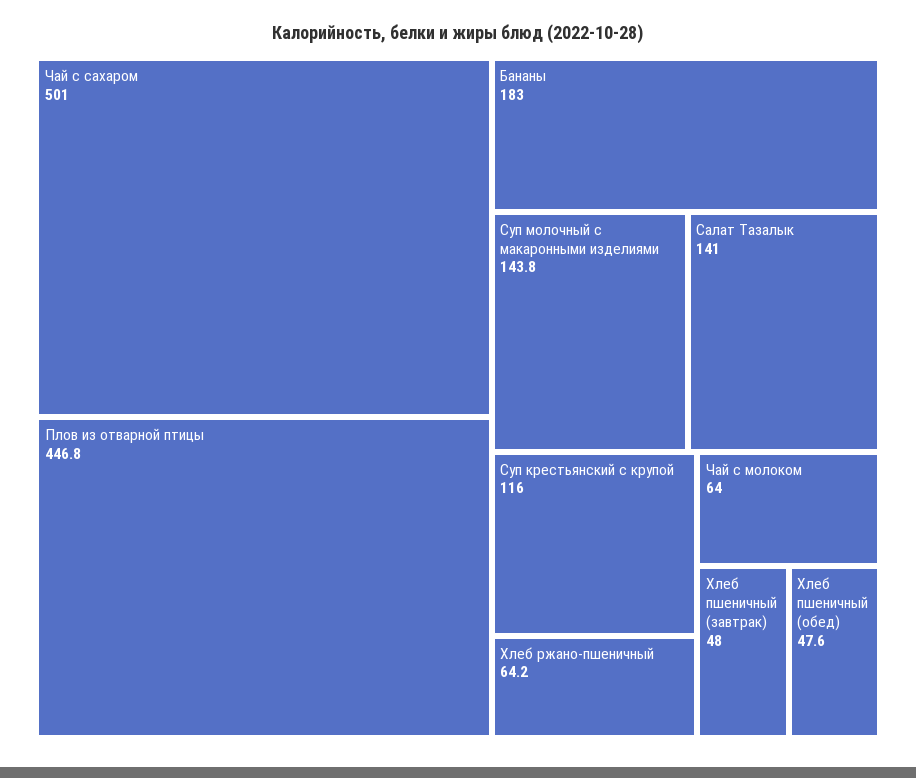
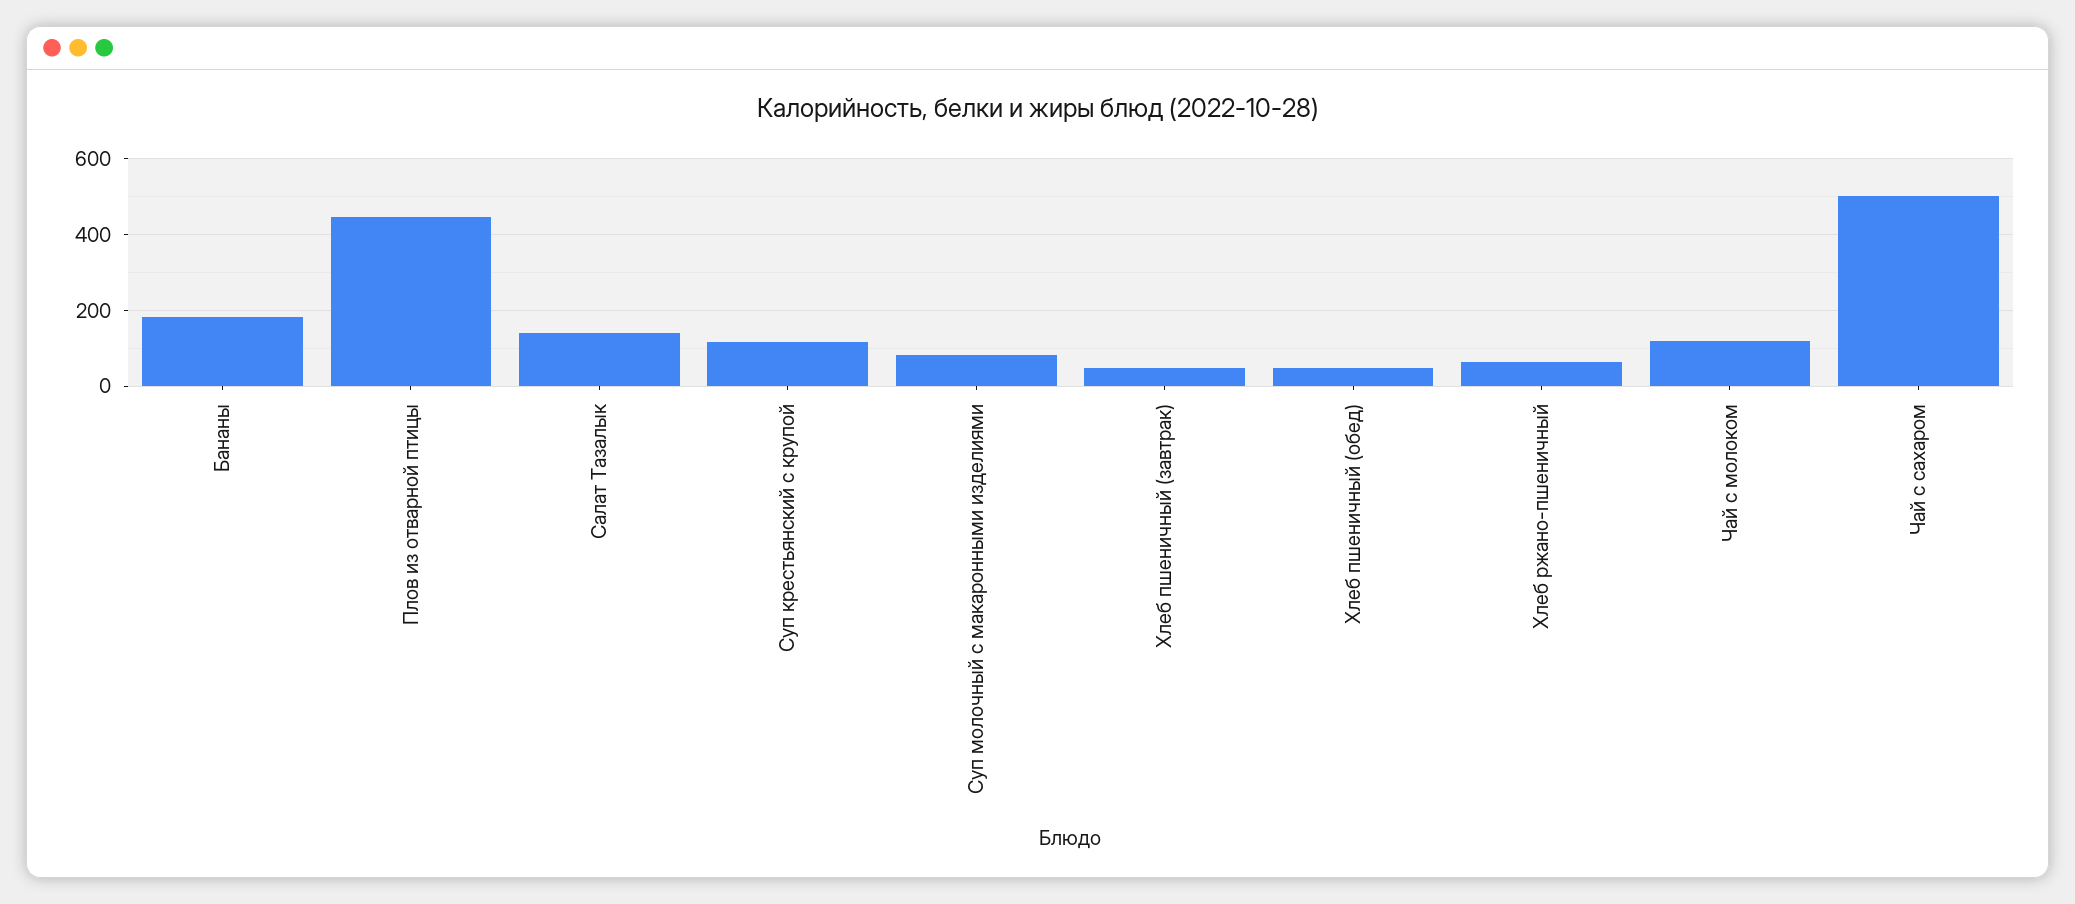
Суп молочный с макаронными изделиями: 143.8 -> 80
Чай с молоком: 64 -> 120

